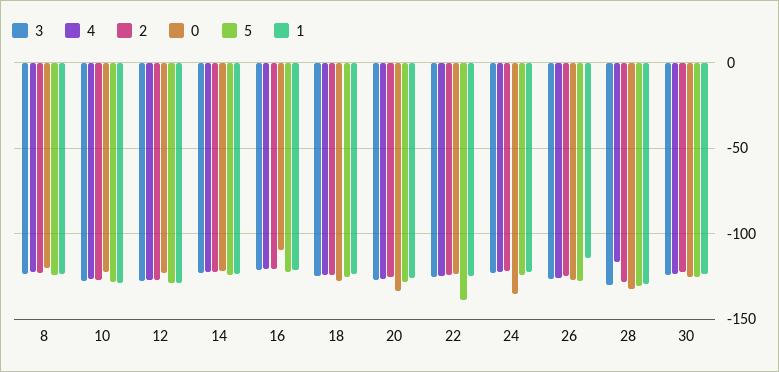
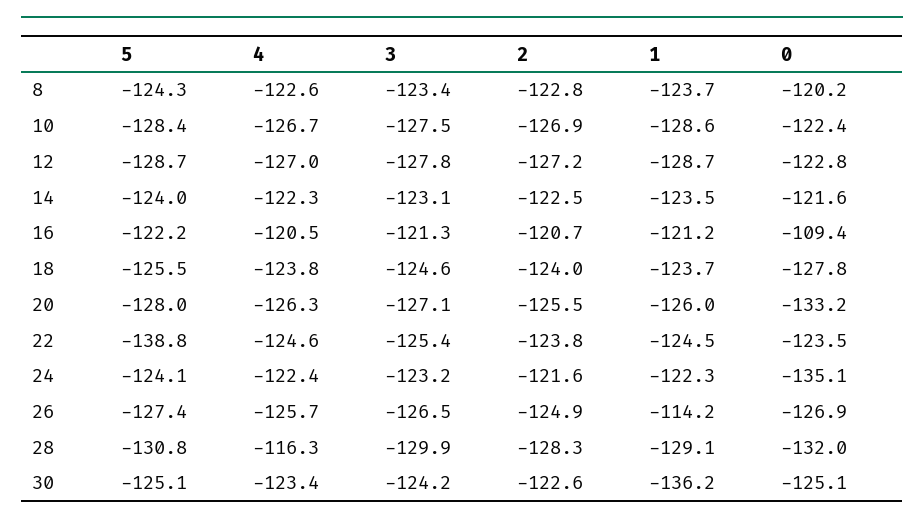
1, 30: -125 -> -136.2

